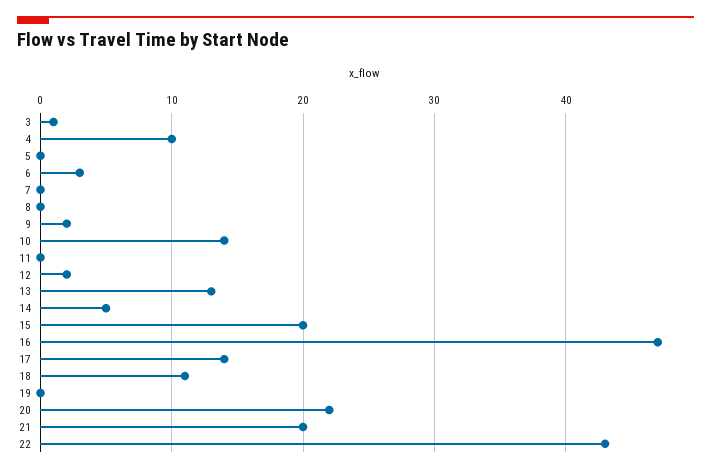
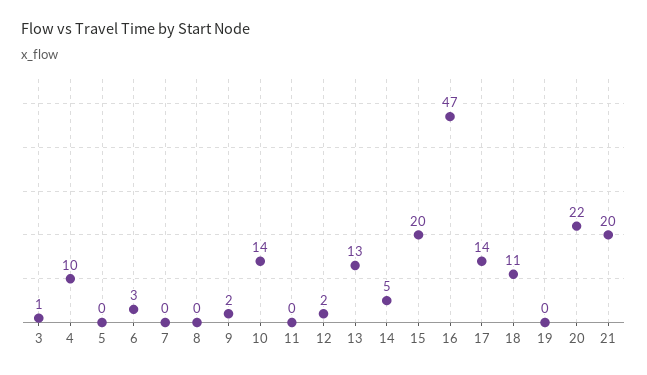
22: 43 -> none

